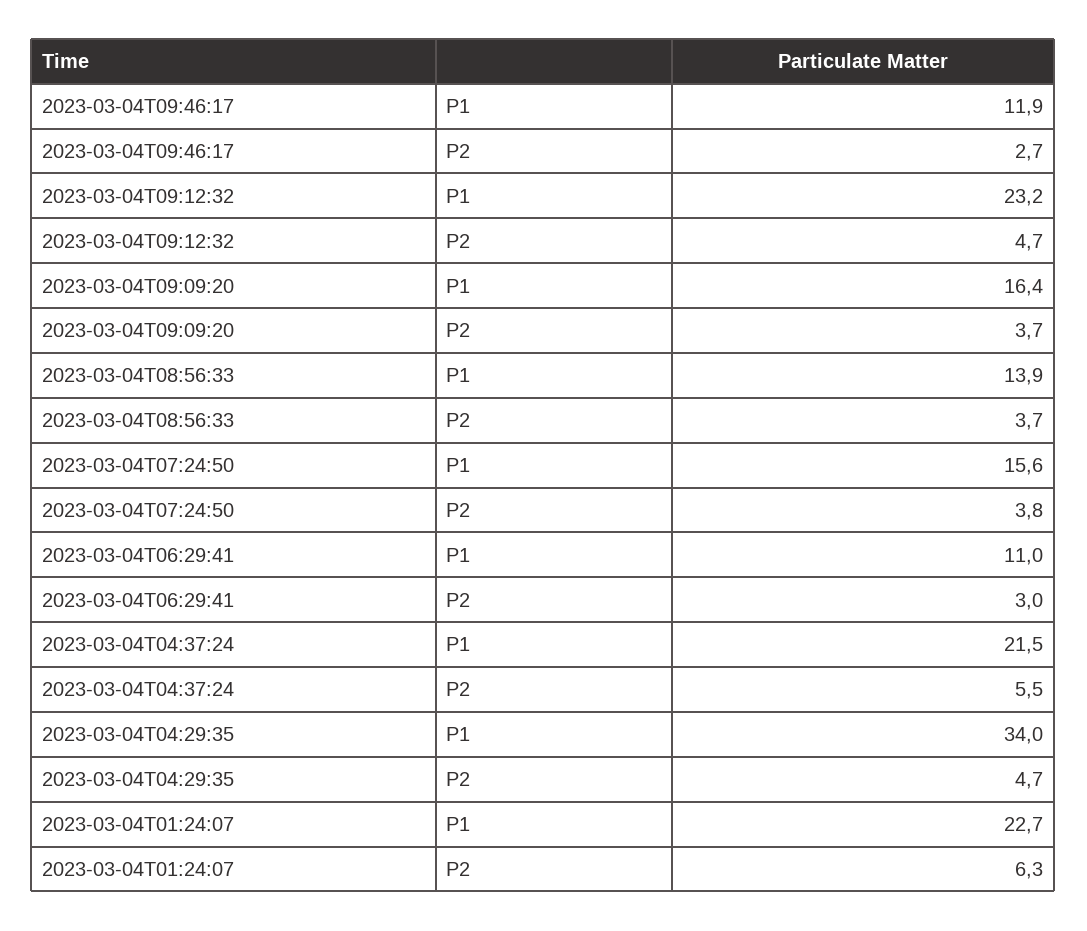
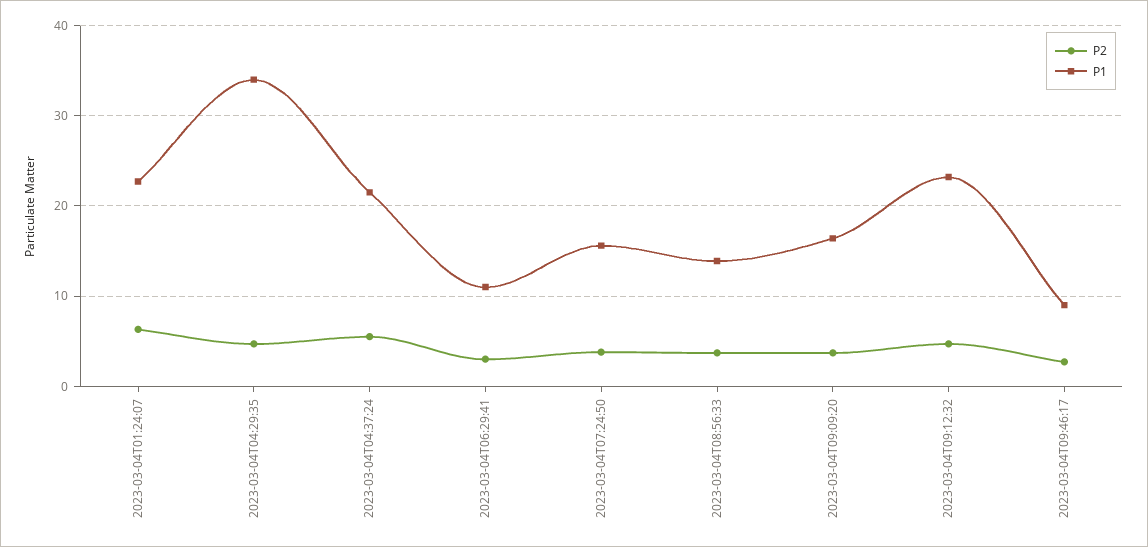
P1, 2023-03-04T09:46:17: 11.9 -> 9

